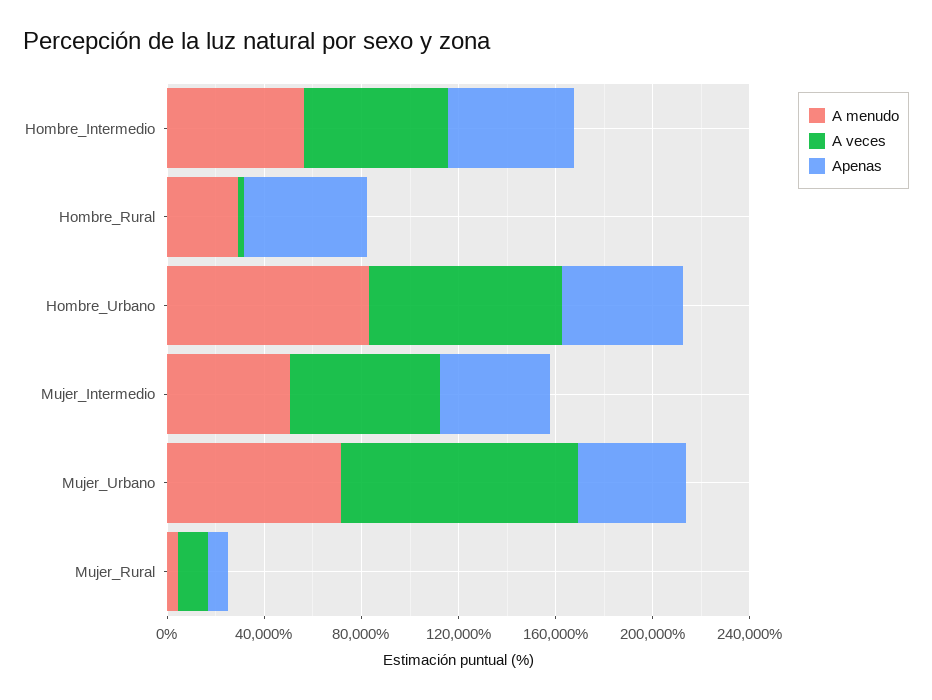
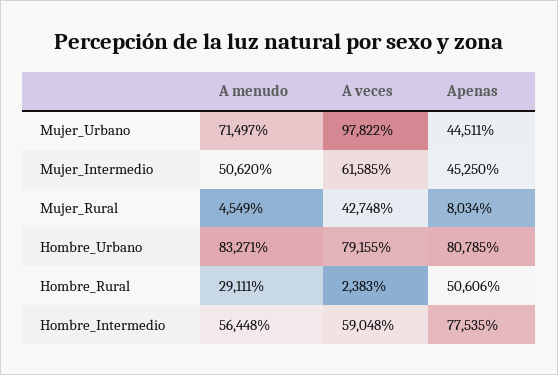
Apenas, Hombre_Intermedio: 50000 -> 77535
Apenas, Hombre_Urbano: 50000 -> 80785
A veces, Mujer_Rural: 10000 -> 42748

